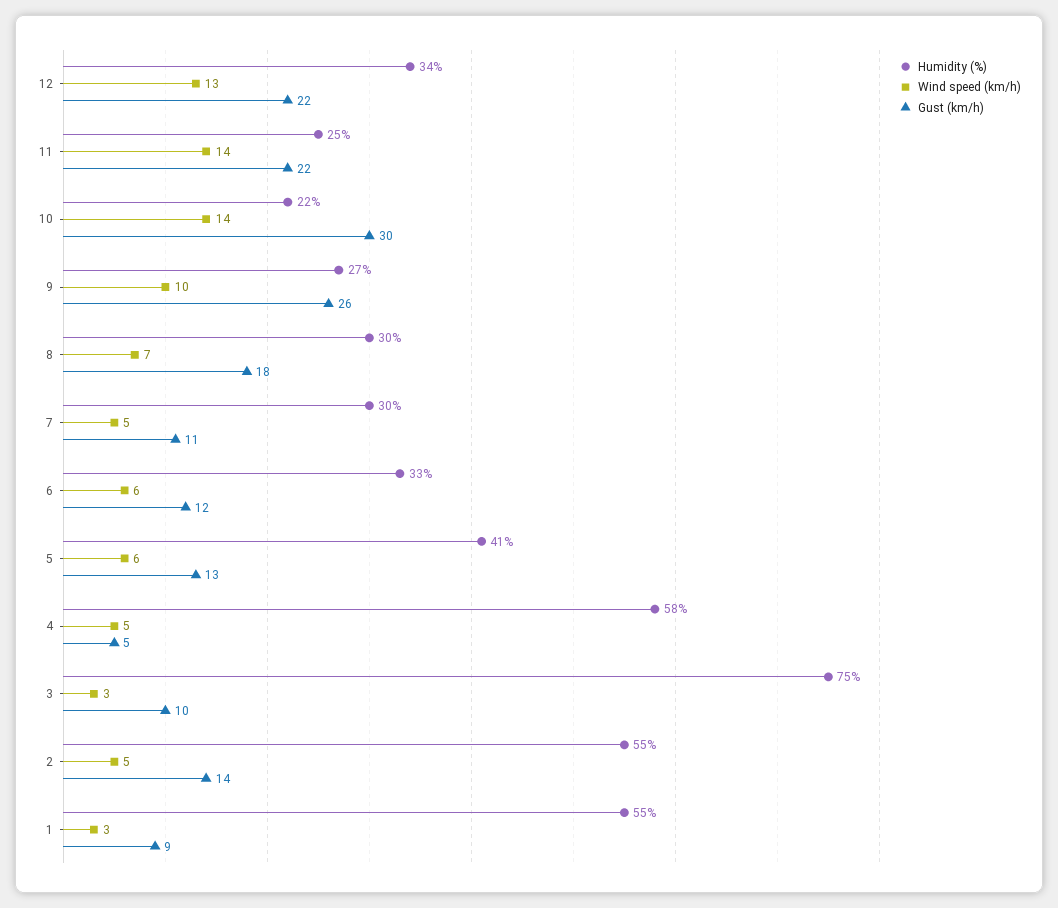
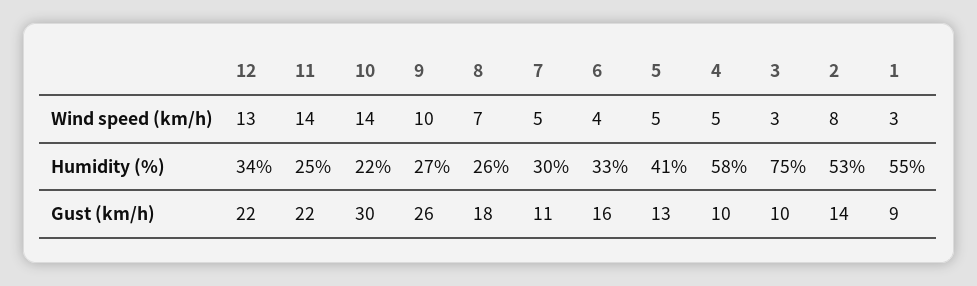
Humidity (%), 8: 30 -> 26
Wind speed (km/h), 6: 6 -> 4
Gust (km/h), 6: 12 -> 16
Wind speed (km/h), 5: 6 -> 5
Gust (km/h), 4: 5 -> 10
Humidity (%), 2: 55 -> 53
Wind speed (km/h), 2: 5 -> 8

